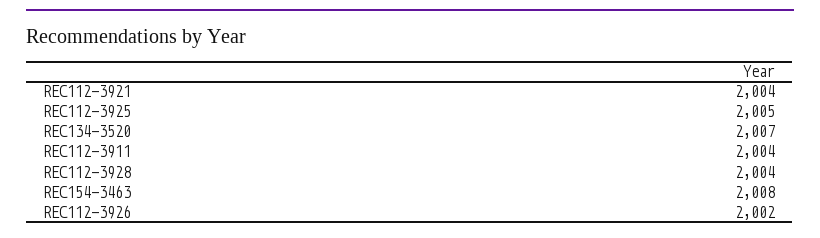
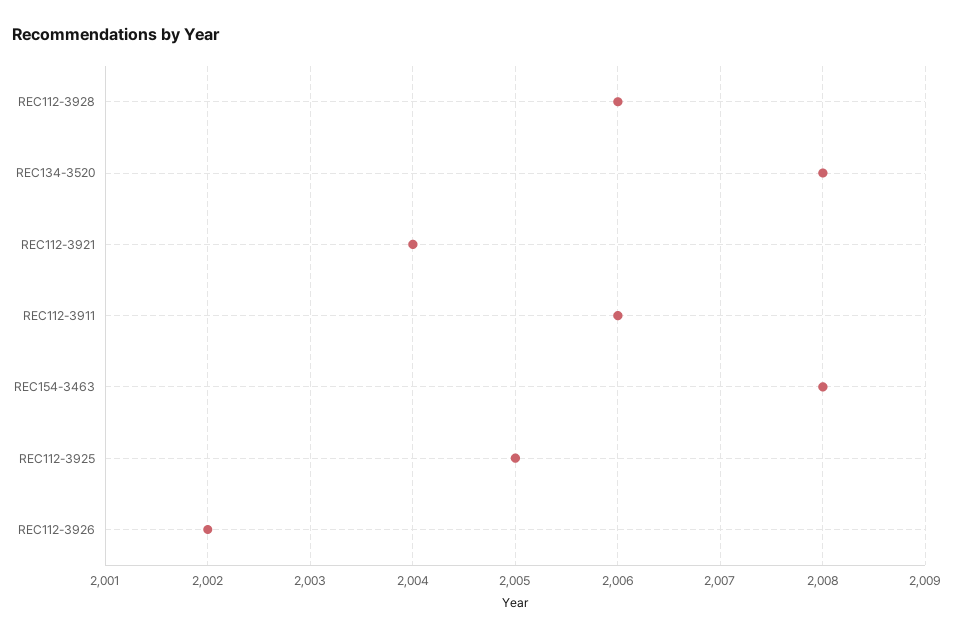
REC134-3520: 2007 -> 2008
REC112-3911: 2004 -> 2006
REC112-3928: 2004 -> 2006

